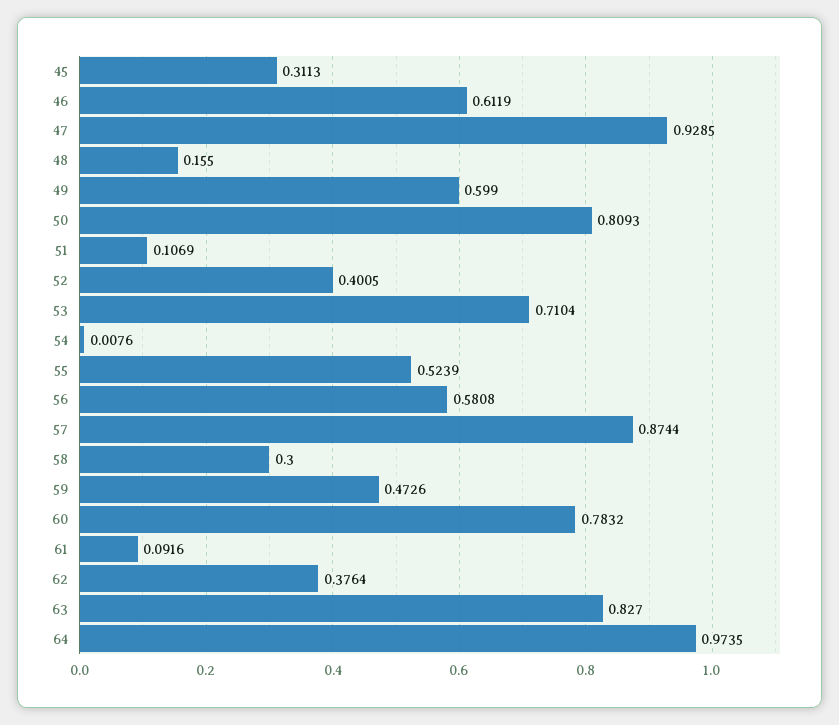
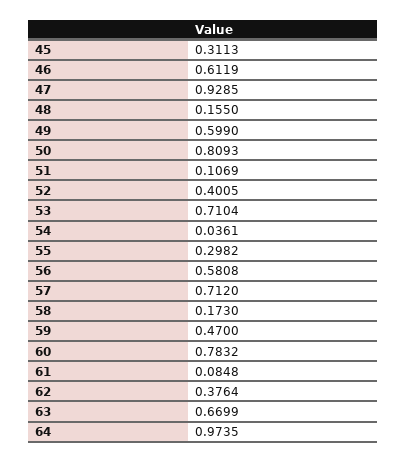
54: 0.0076 -> 0.0361
55: 0.5239 -> 0.2982
57: 0.8744 -> 0.712
58: 0.3 -> 0.173
59: 0.4726 -> 0.47
61: 0.0916 -> 0.0848
63: 0.827 -> 0.6699

